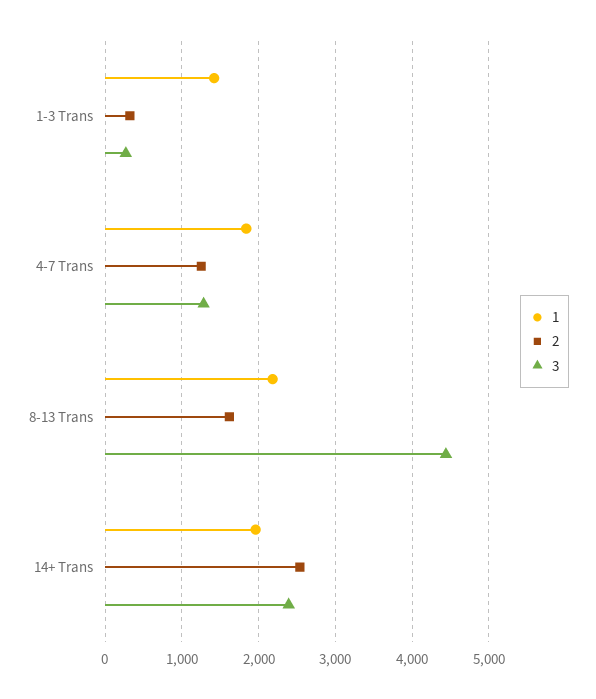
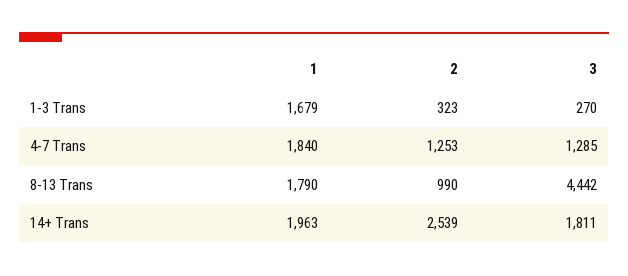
1, 1-3 Trans: 1400 -> 1679
1, 8-13 Trans: 2200 -> 1790
2, 8-13 Trans: 1600 -> 990
3, 14+ Trans: 2400 -> 1811

